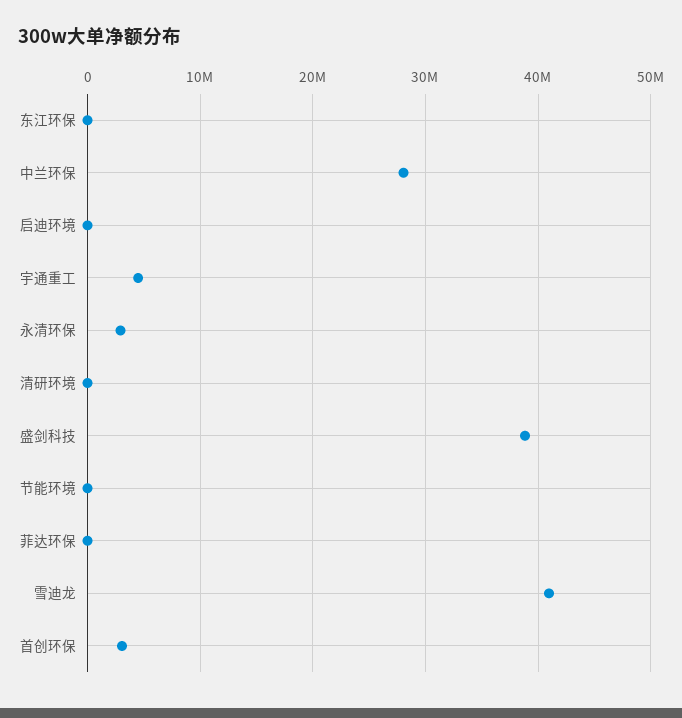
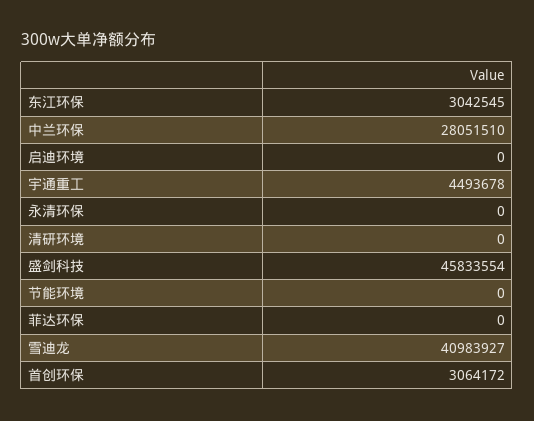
东江环保: 0 -> 3042545
永清环保: 3000000 -> 0
盛剑科技: 39000000 -> 45833554

